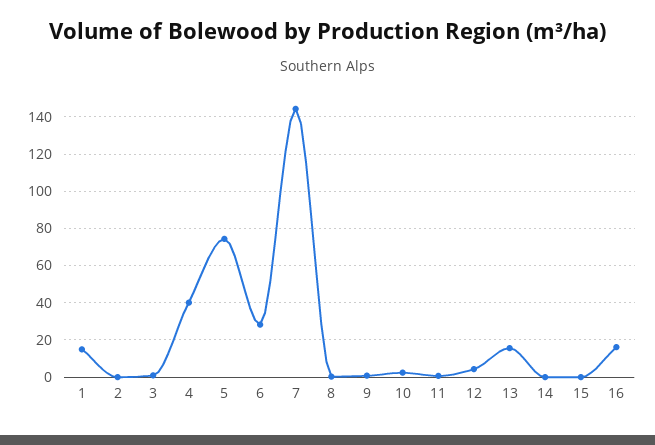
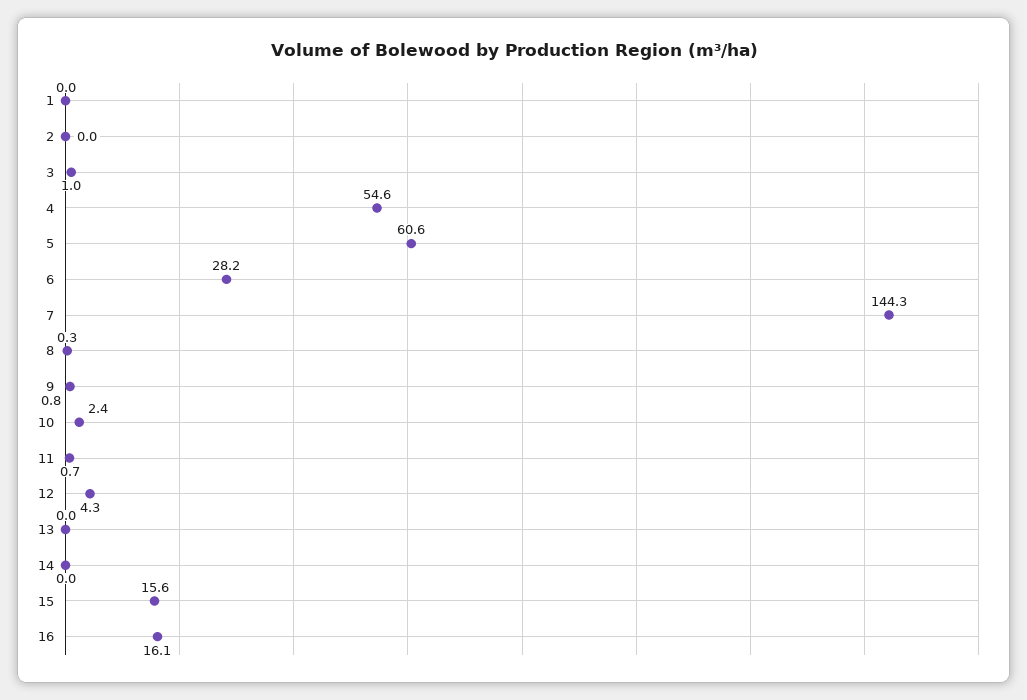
1: 15 -> 0
4: 40 -> 54.6
5: 75 -> 60.6
13: 15 -> 0
15: 0 -> 15.6

